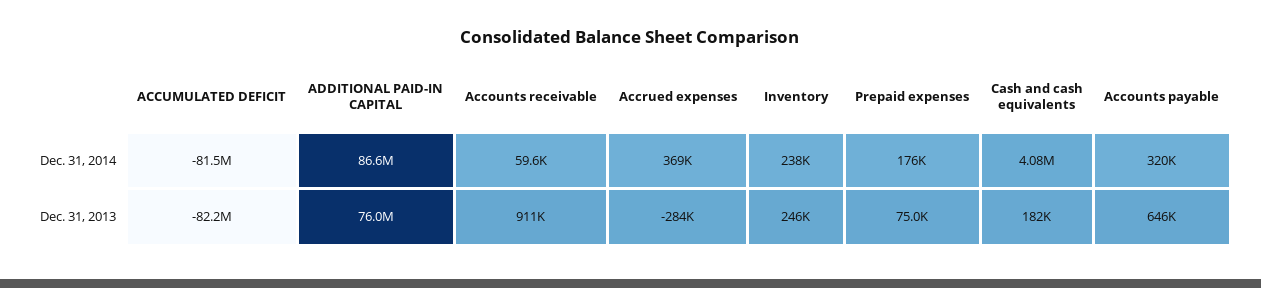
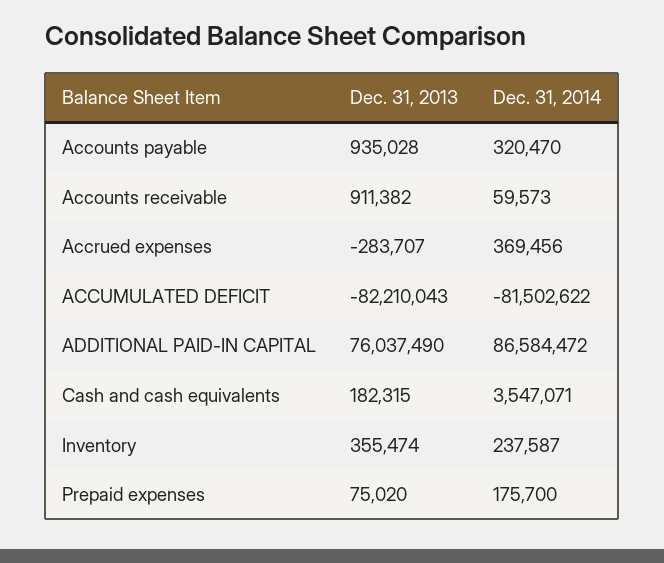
Cash and cash equivalents, Dec. 31, 2014: 4080000 -> 3547071
Inventory, Dec. 31, 2013: 246000 -> 355474
Accounts payable, Dec. 31, 2013: 646000 -> 935028

